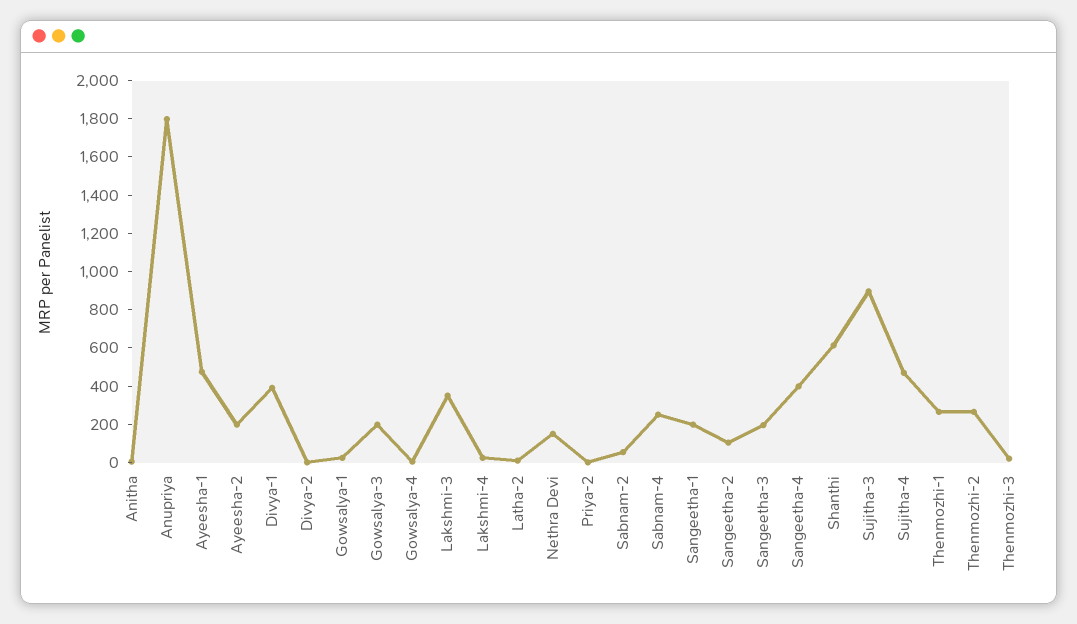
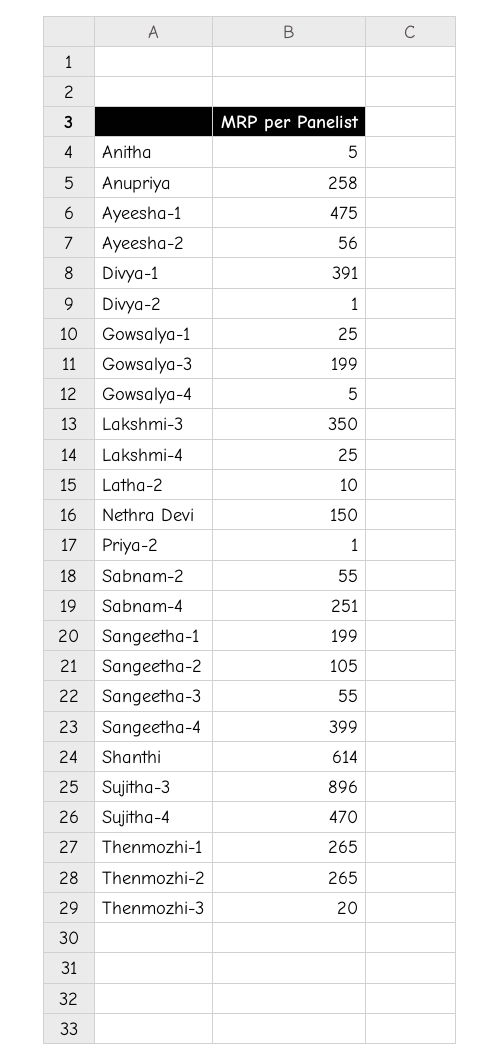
Anupriya: 1800 -> 258
Ayeesha-2: 200 -> 56
Sangeetha-3: 200 -> 55

